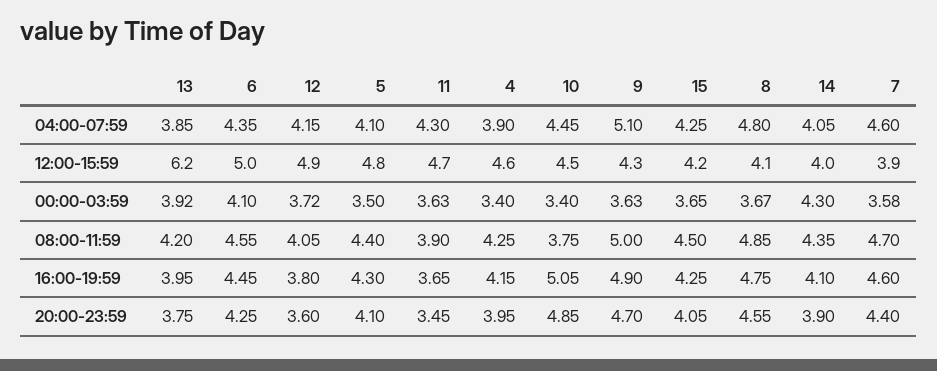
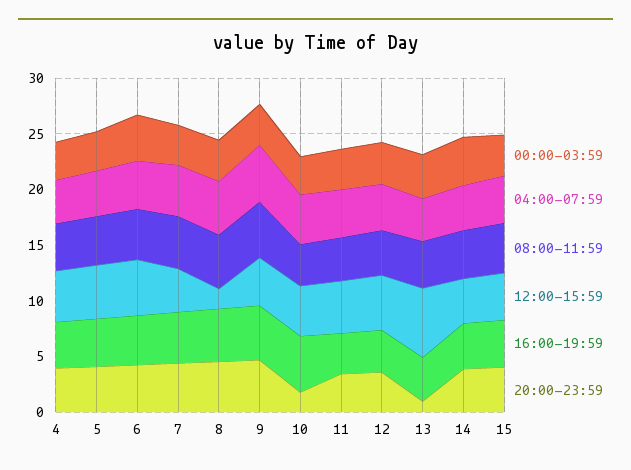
12:00-15:59, 8: 4.1 -> 2
20:00-23:59, 13: 3.75 -> 1
20:00-23:59, 10: 4.85 -> 2

